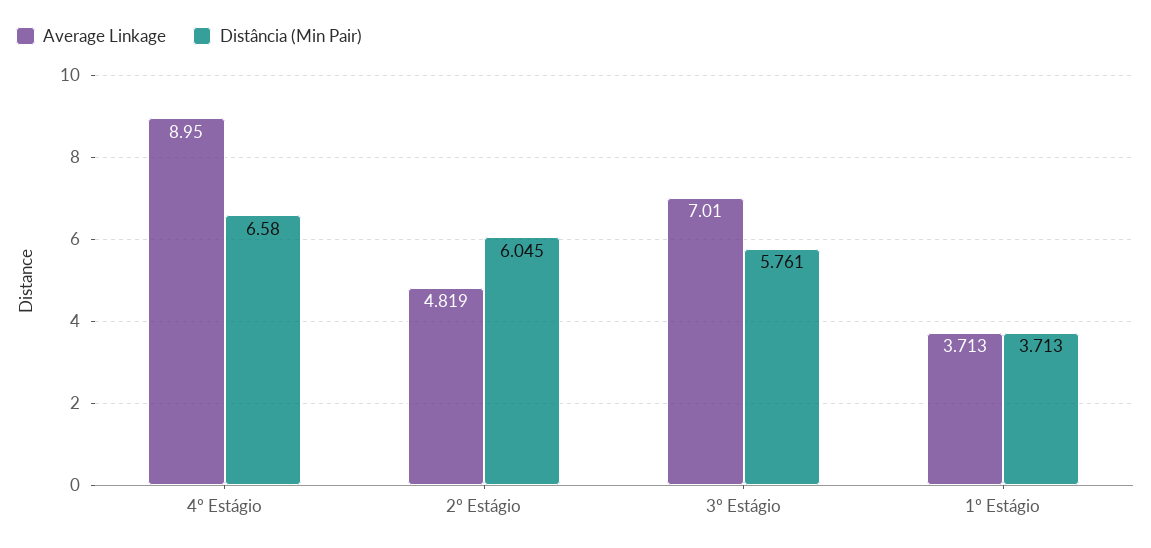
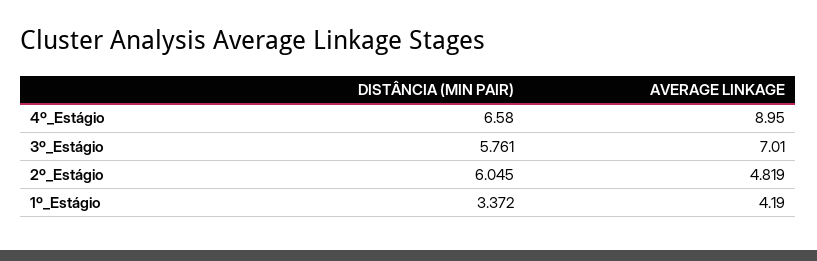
Average Linkage, 1º Estágio: 3.713 -> 4.19
Distância (Min Pair), 1º Estágio: 3.713 -> 3.372

